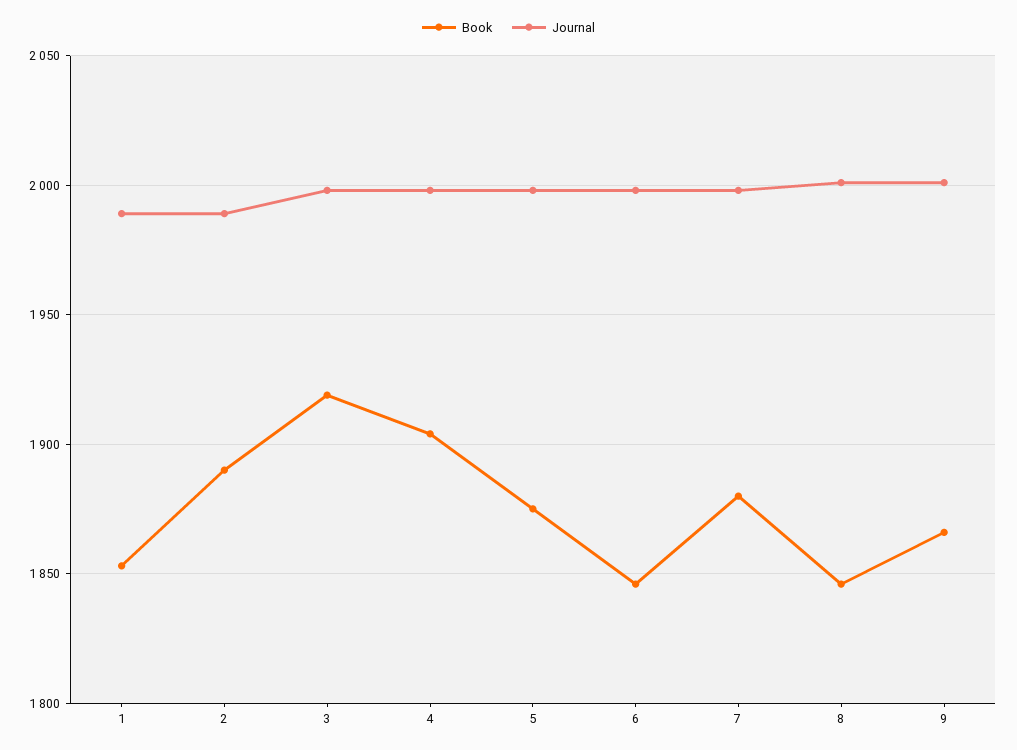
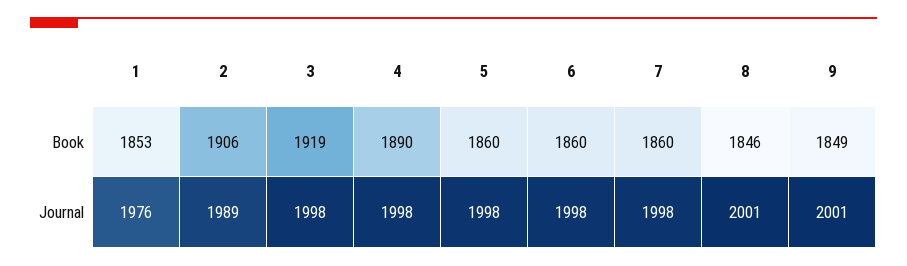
Journal, 1: 1990 -> 1976
Book, 2: 1890 -> 1906
Book, 4: 1905 -> 1890
Book, 5: 1875 -> 1860
Book, 6: 1845 -> 1860
Book, 7: 1880 -> 1860
Book, 9: 1865 -> 1849

